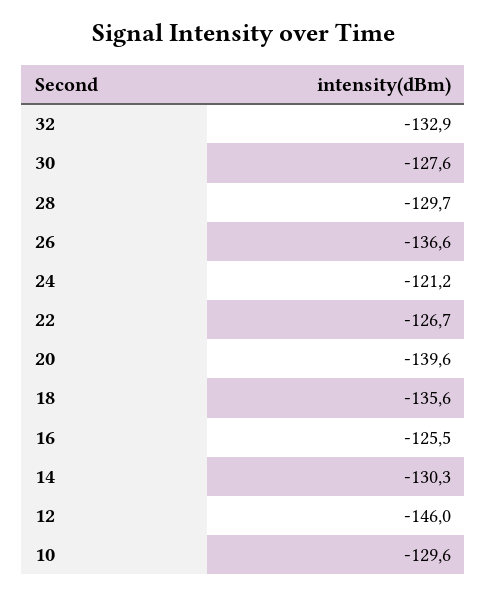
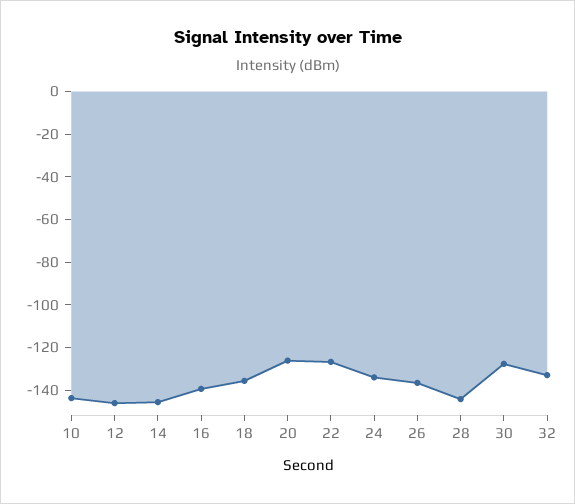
28: -129.7 -> -145
24: -121.2 -> -135
20: -139.6 -> -125
16: -125.5 -> -140
14: -130.3 -> -145
10: -129.6 -> -145

